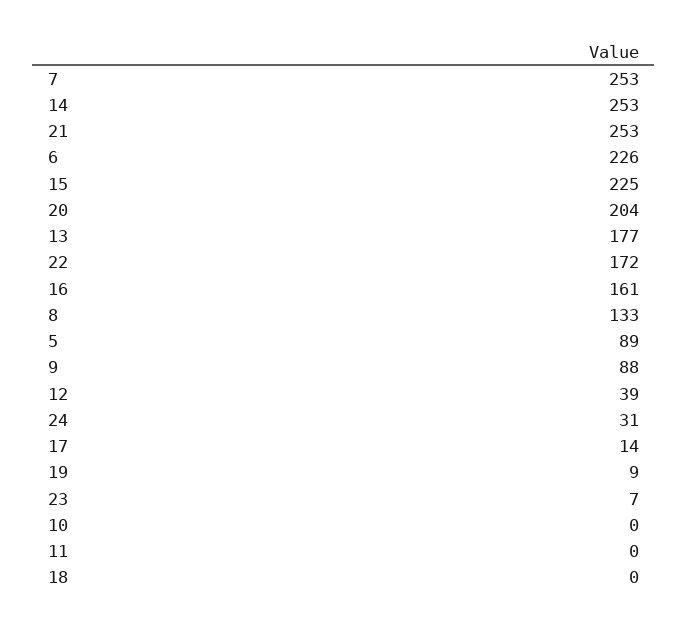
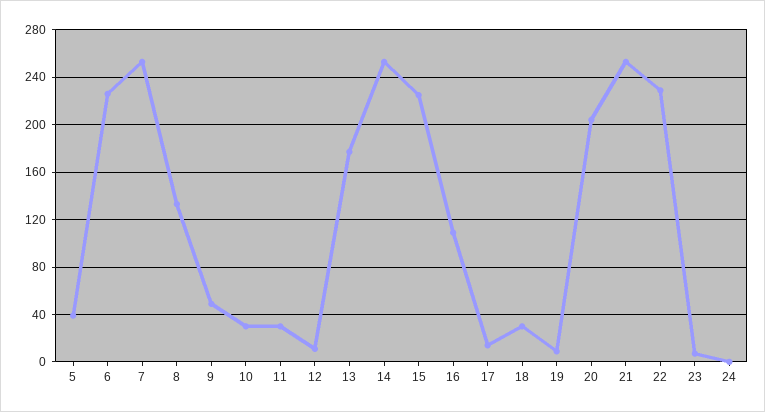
22: 172 -> 230
16: 161 -> 110
5: 89 -> 40
9: 88 -> 50
12: 39 -> 10
24: 31 -> 0
10: 0 -> 30
11: 0 -> 30
18: 0 -> 30

